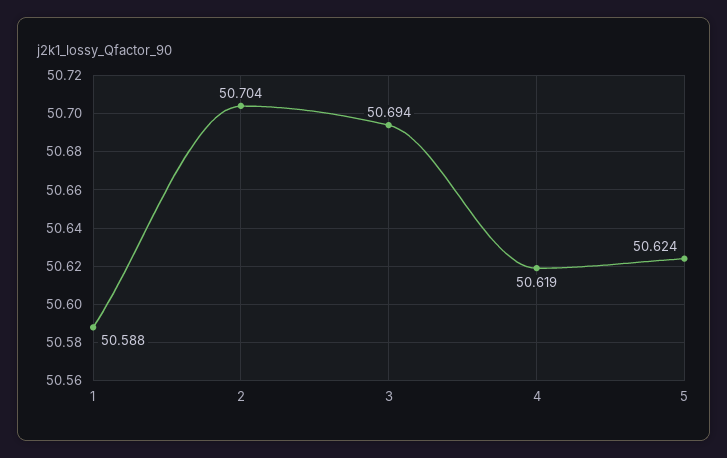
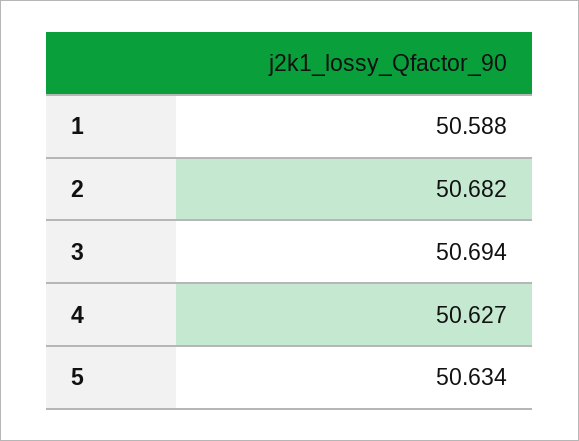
2: 50.704 -> 50.682
4: 50.619 -> 50.627
5: 50.624 -> 50.634

